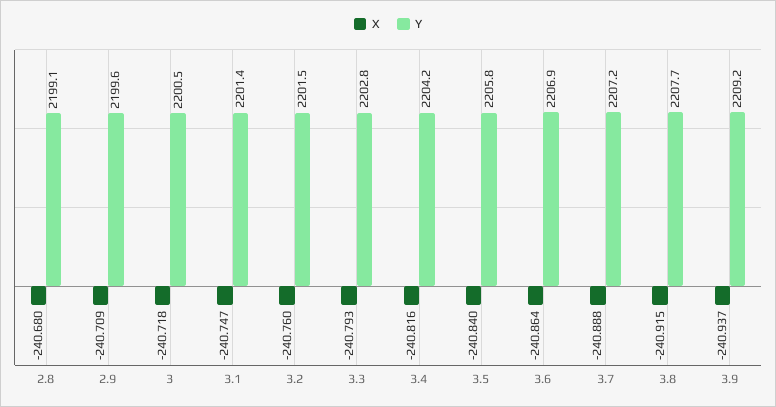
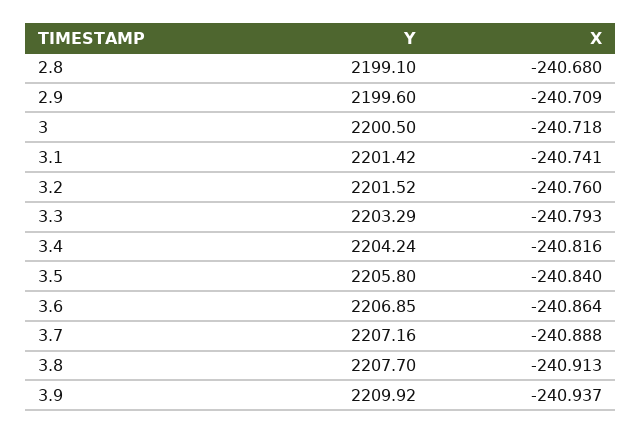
X, 3.1: -240.747 -> -240.741
Y, 3.3: 2202.8 -> 2203.29
X, 3.8: -240.915 -> -240.913
Y, 3.9: 2209.2 -> 2209.92

